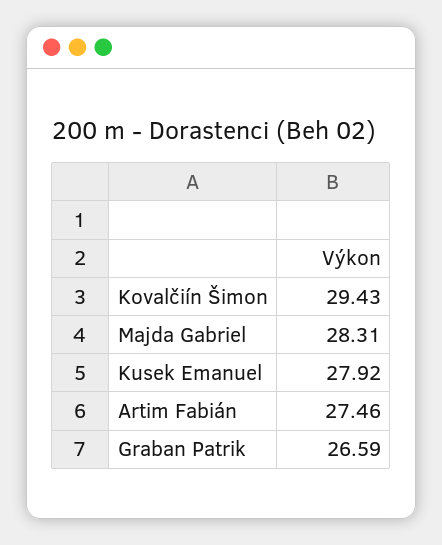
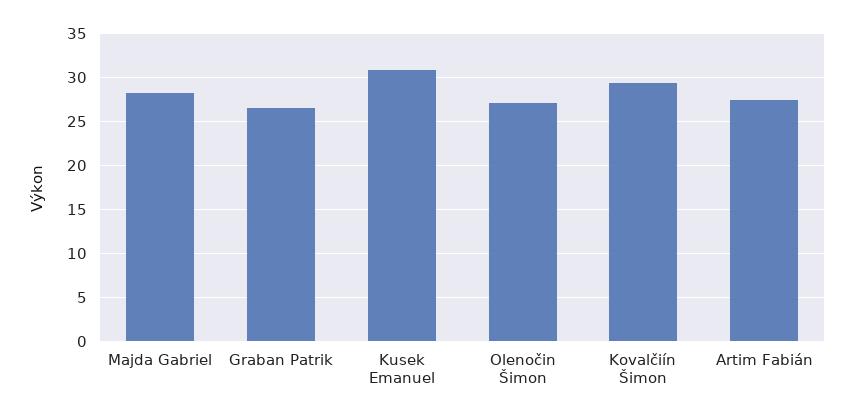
Kusek Emanuel: 27.92 -> 31
Olenočin Šimon: none -> 27

